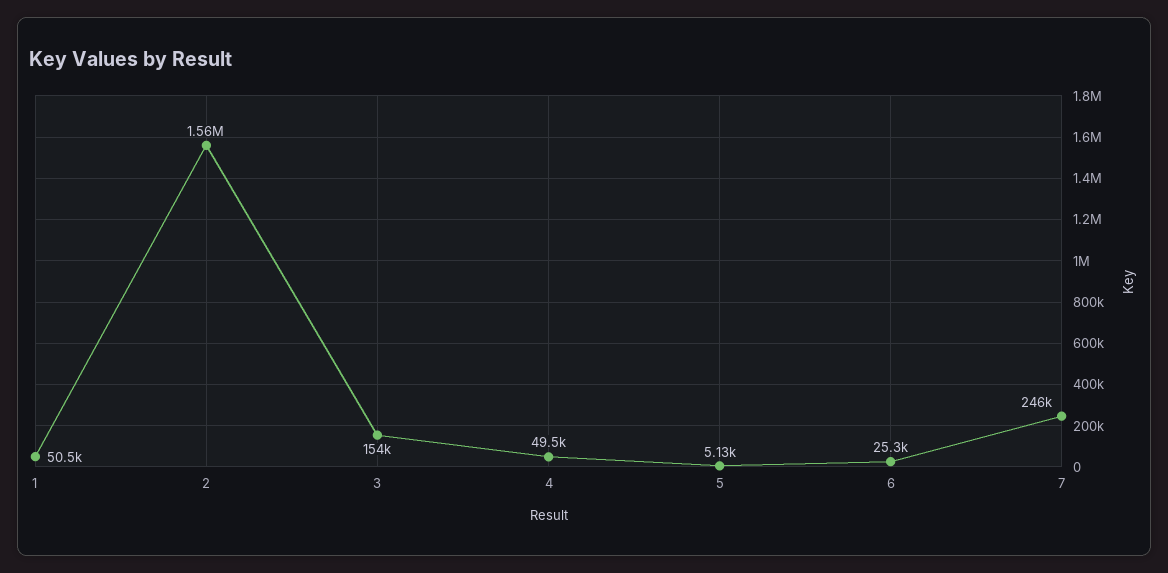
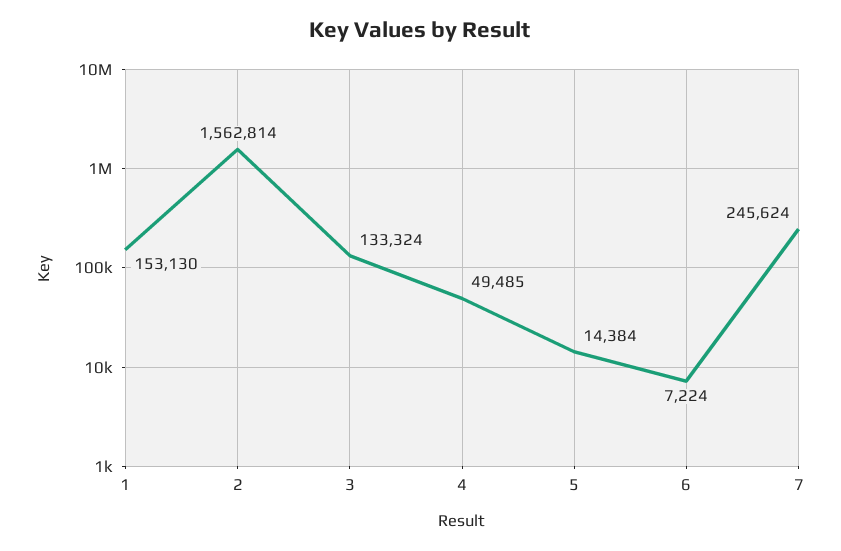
1: 50500 -> 153130
3: 154000 -> 133324
5: 5130 -> 14384
6: 25300 -> 7224

